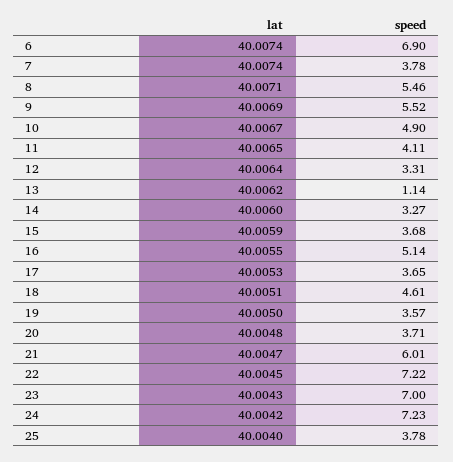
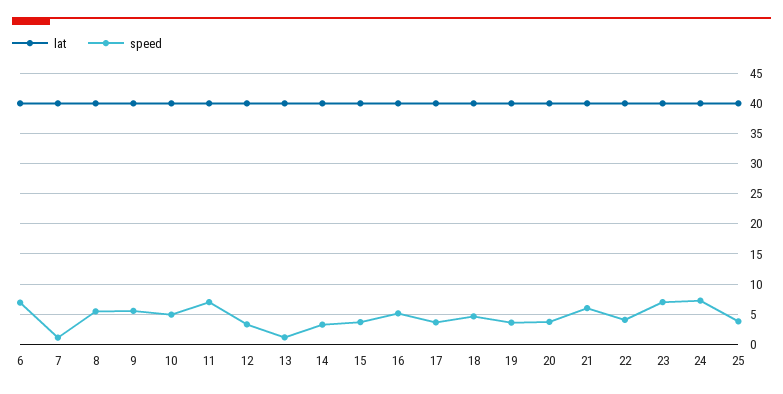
speed, 7: 3.78 -> 1
speed, 11: 4.11 -> 7
speed, 22: 7.22 -> 4

